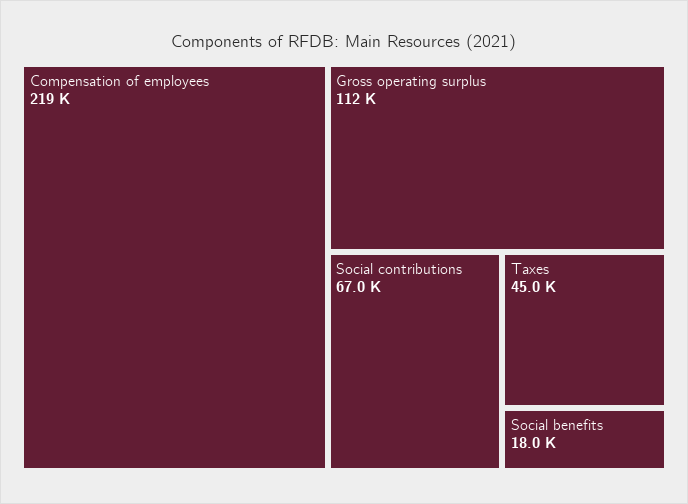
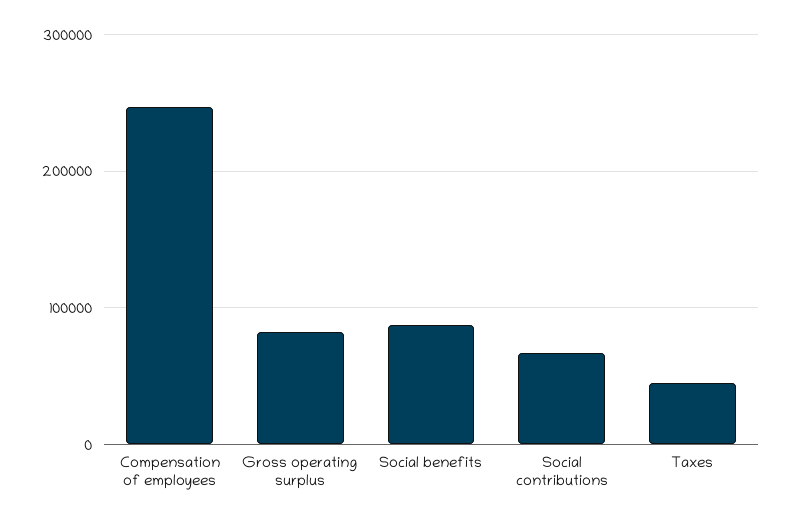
Compensation of employees: 219000 -> 250000
Gross operating surplus: 112000 -> 80000
Social benefits: 18000 -> 90000

